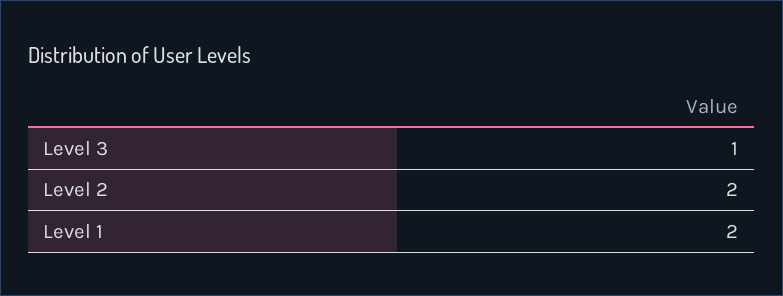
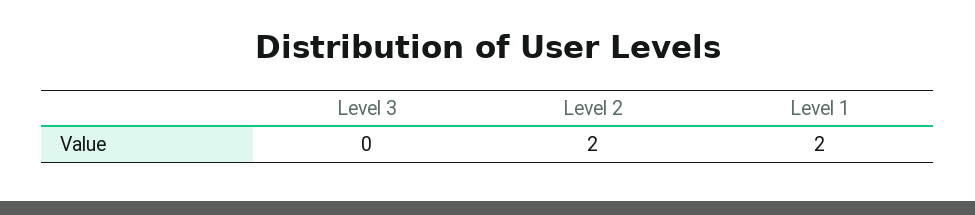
Level 3: 1 -> 0

